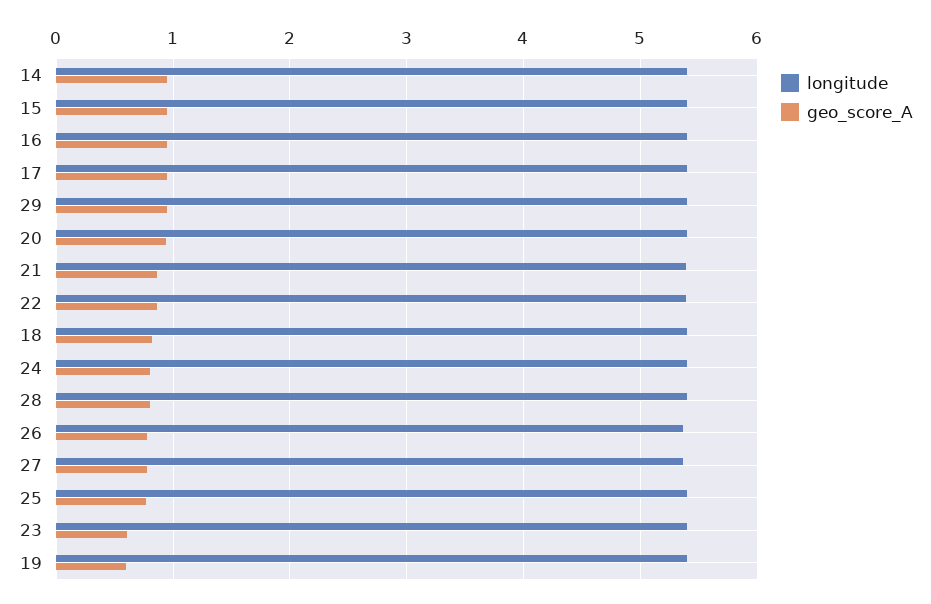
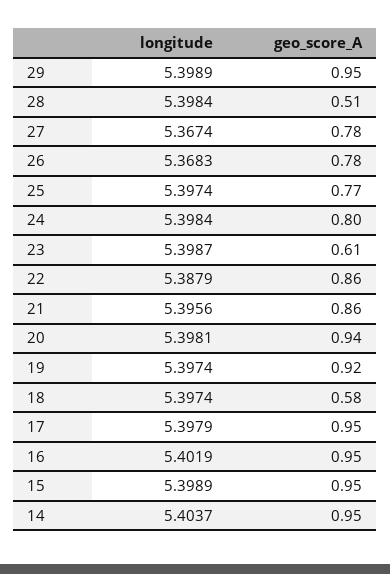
geo_score_A, 18: 0.8 -> 0.58
geo_score_A, 28: 0.8 -> 0.51
geo_score_A, 19: 0.6 -> 0.92

